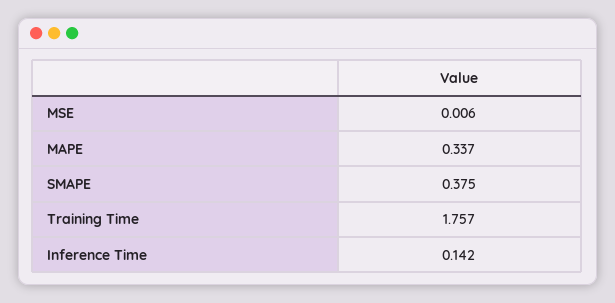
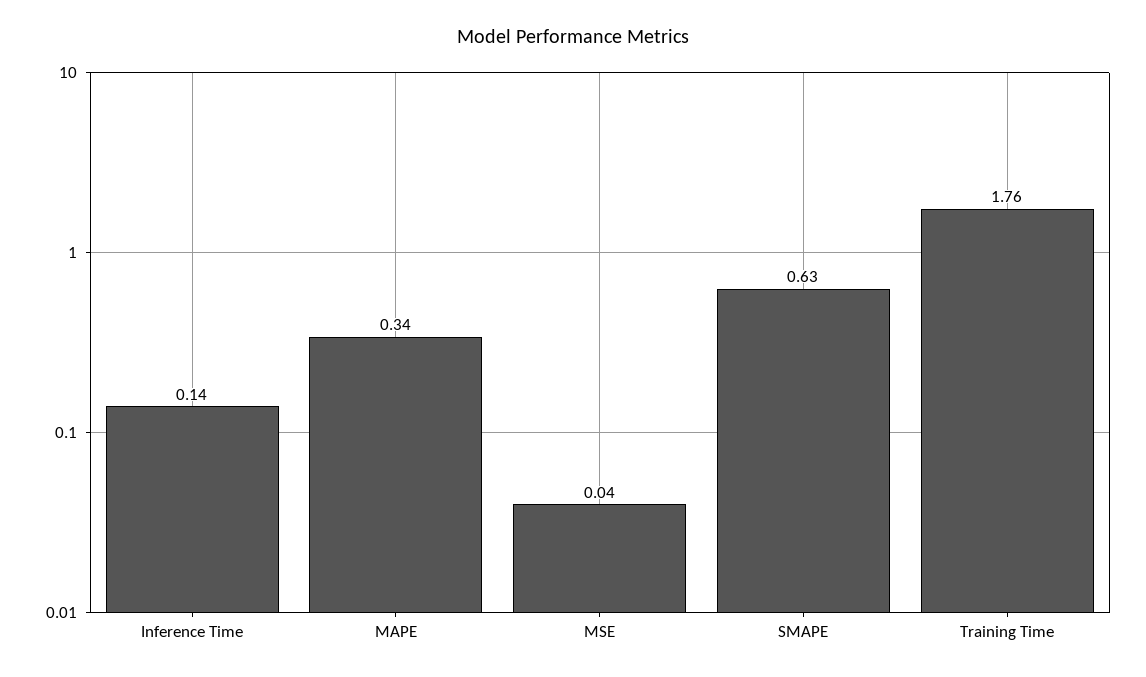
MSE: 0.006 -> 0.04
SMAPE: 0.375 -> 0.63

